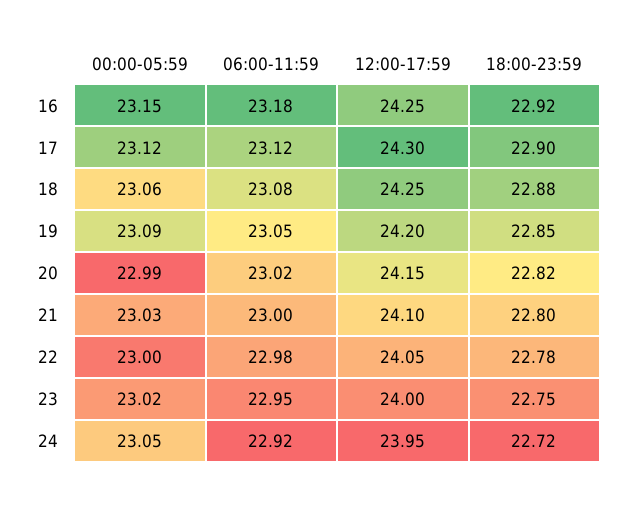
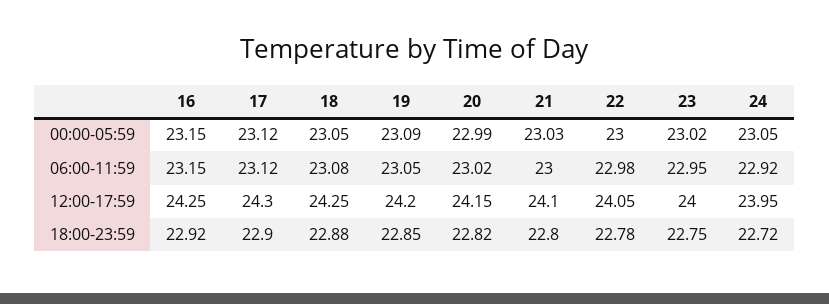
06:00-11:59, 16: 23.18 -> 23.15
00:00-05:59, 18: 23.06 -> 23.05

